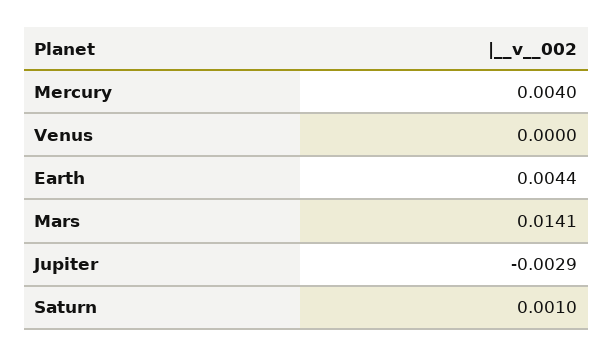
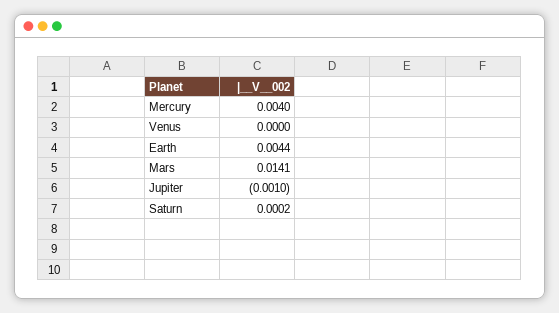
Jupiter: -0.0029 -> -0.001
Saturn: 0.001 -> 0.0002

